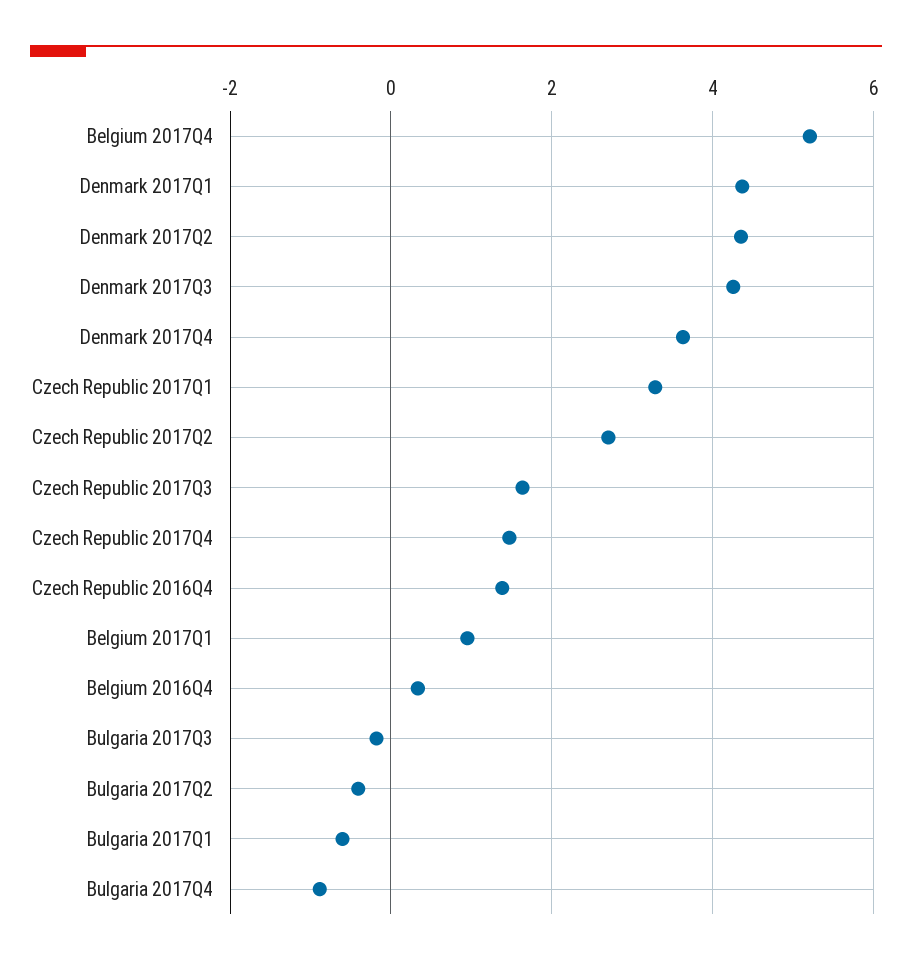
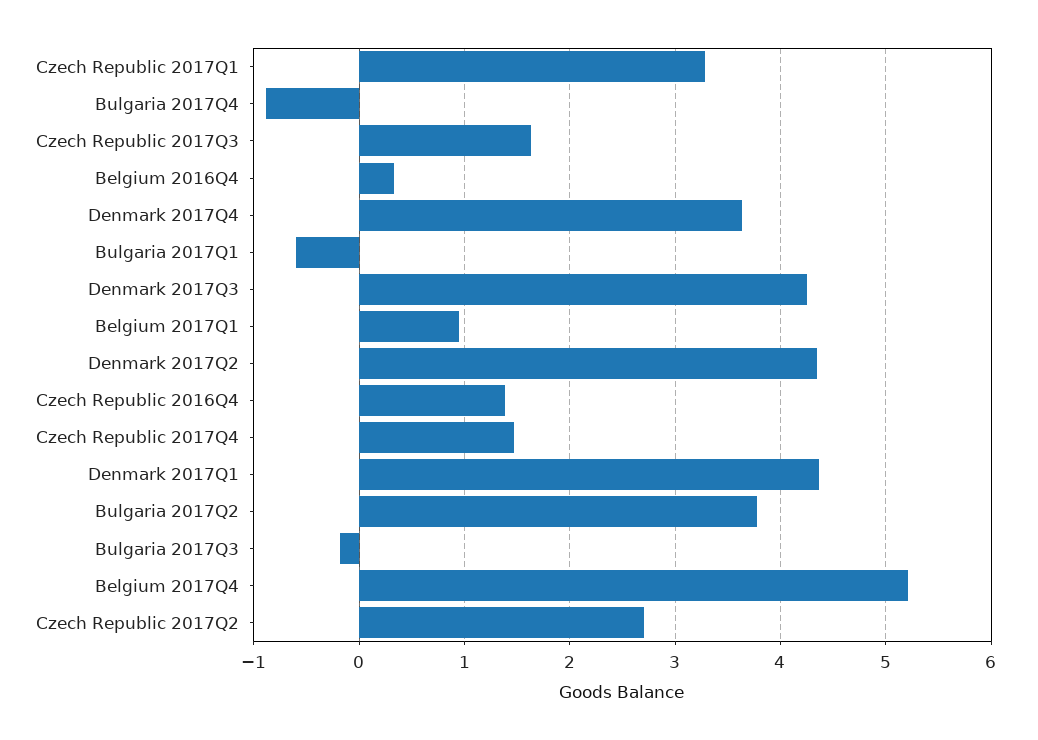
Bulgaria 2017Q2: -0.4 -> 3.8

